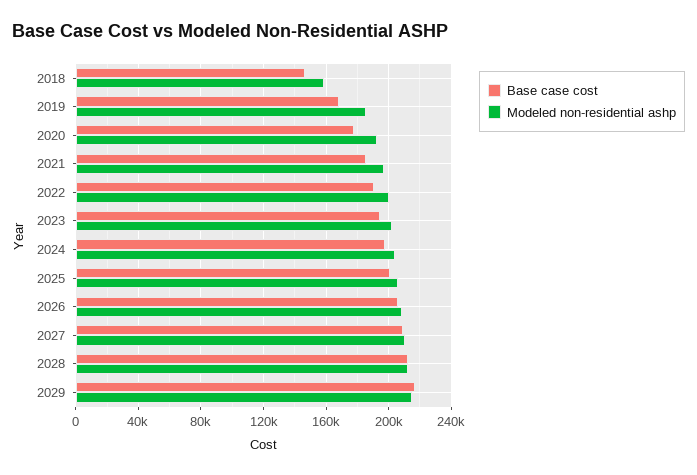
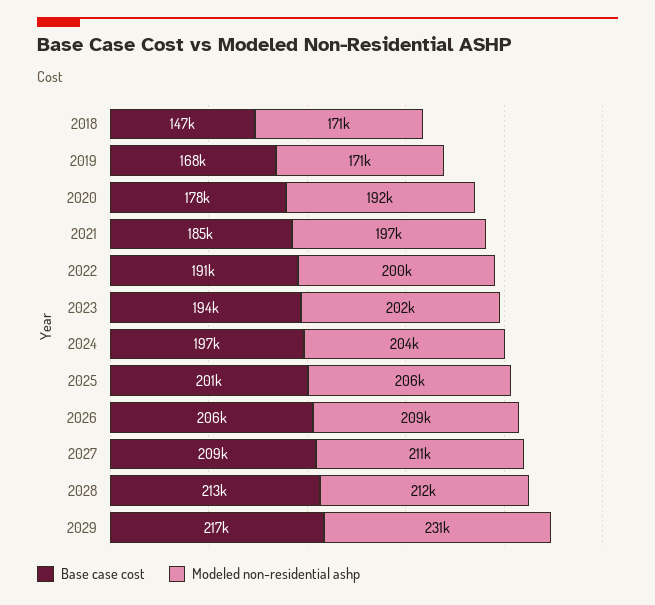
Modeled non-residential ashp, 2018: 160000 -> 171000
Modeled non-residential ashp, 2019: 185000 -> 171000
Modeled non-residential ashp, 2029: 215000 -> 231000

